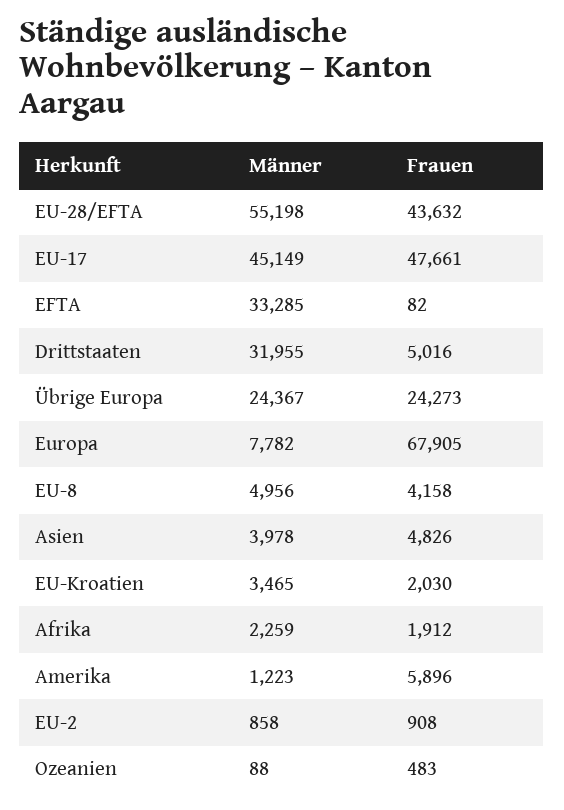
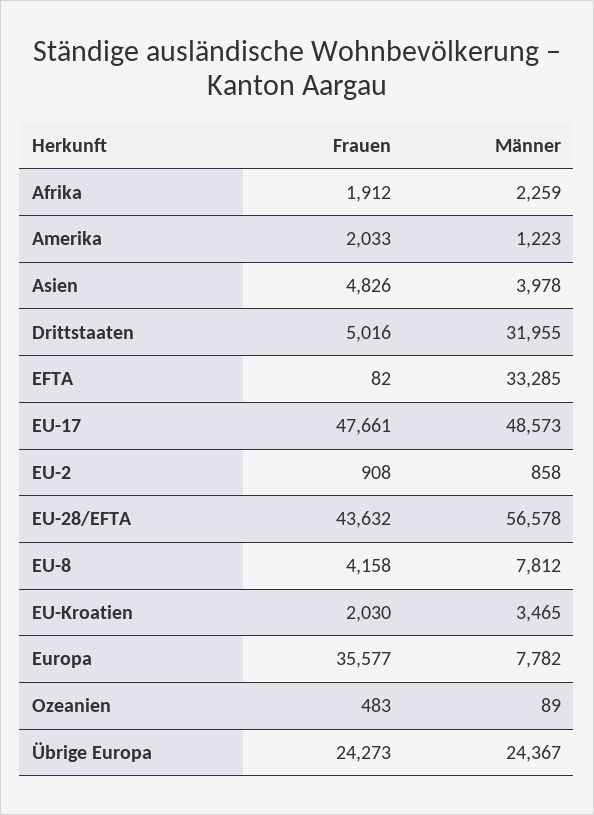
Männer, EU-28/EFTA: 55198 -> 56578
Männer, EU-17: 45149 -> 48573
Frauen, Europa: 67905 -> 35577
Männer, EU-8: 4956 -> 7812
Frauen, Amerika: 5896 -> 2033
Männer, Ozeanien: 88 -> 89

